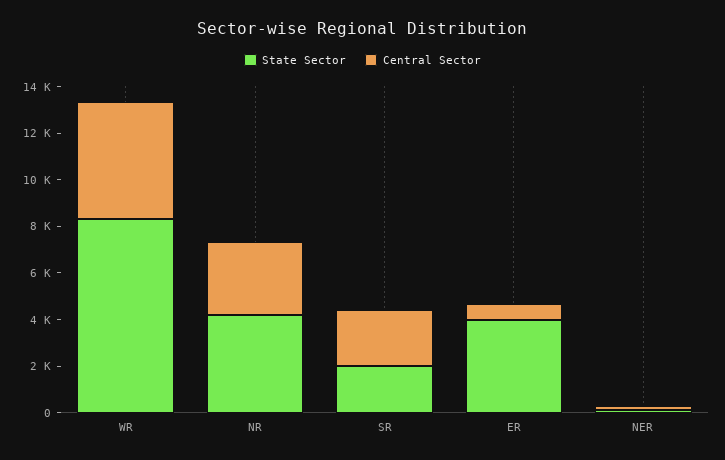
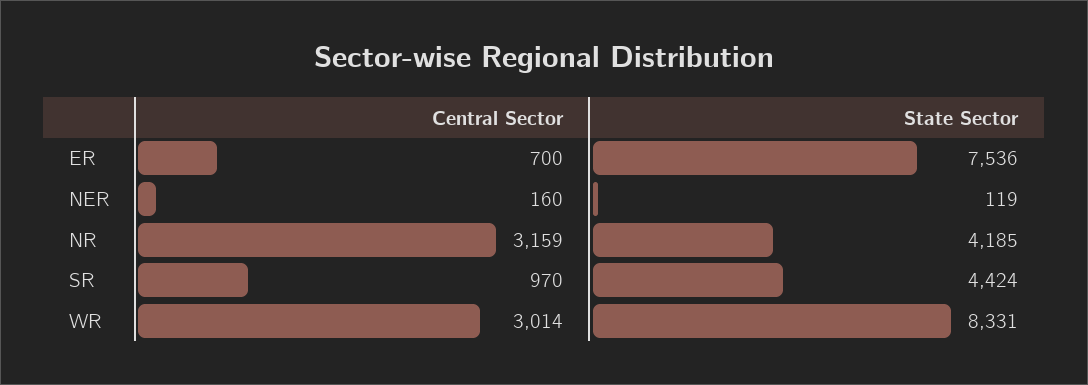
Central Sector, WR: 5000 -> 3014
State Sector, SR: 2000 -> 4424
Central Sector, SR: 2500 -> 970
State Sector, ER: 4000 -> 7536

